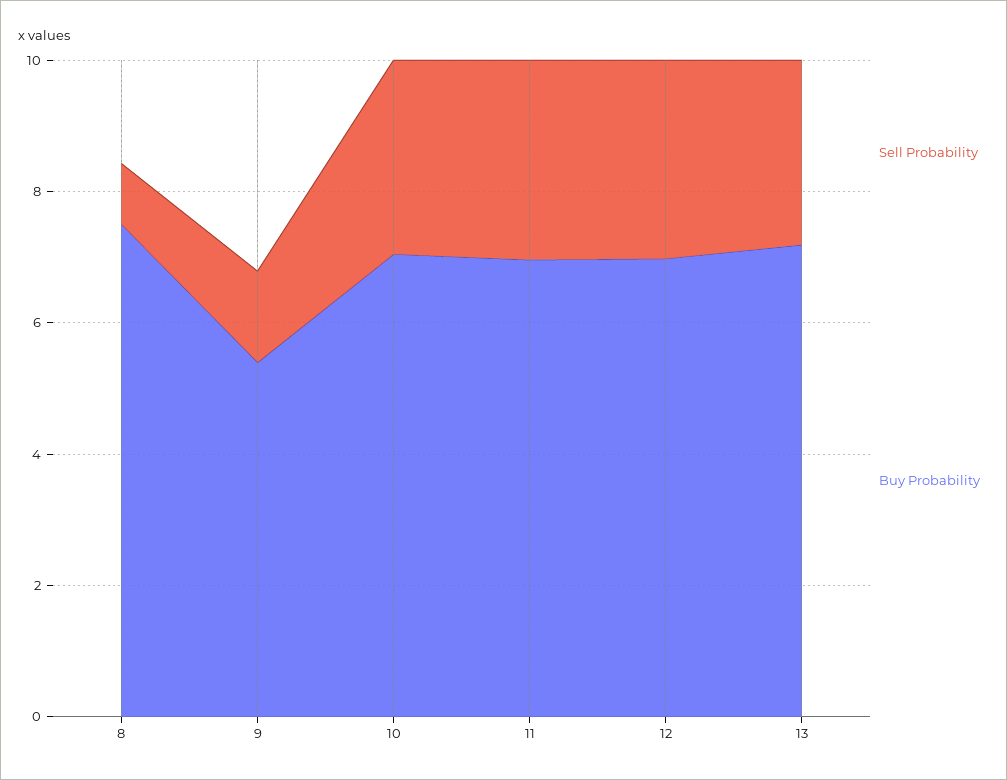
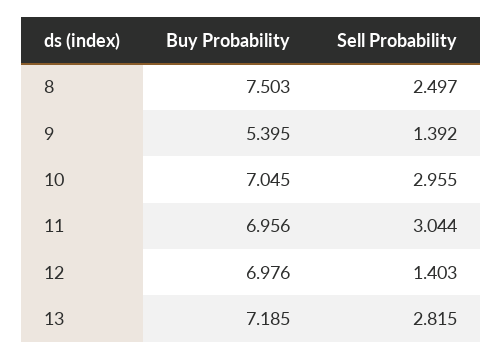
Sell Probability, 8: 1 -> 2.497
Sell Probability, 12: 3 -> 1.403

